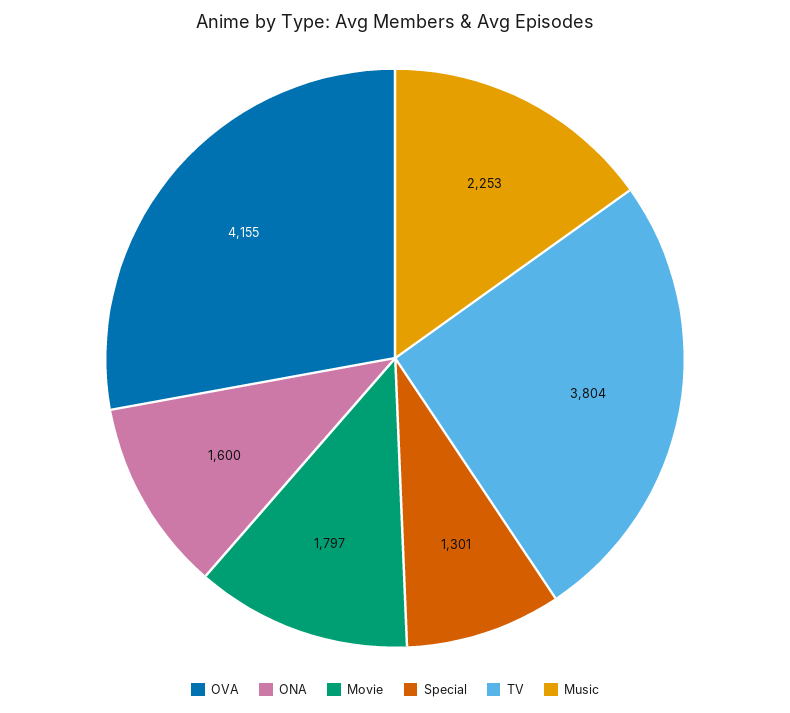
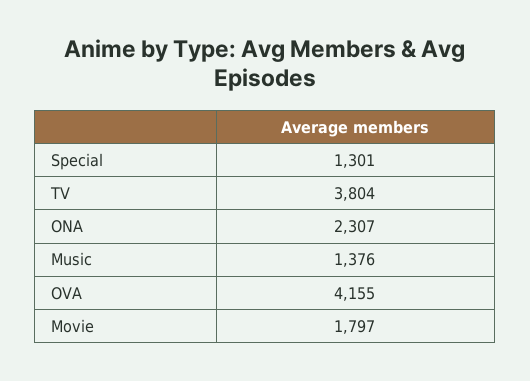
ONA: 1600 -> 2307
Music: 2253 -> 1376

